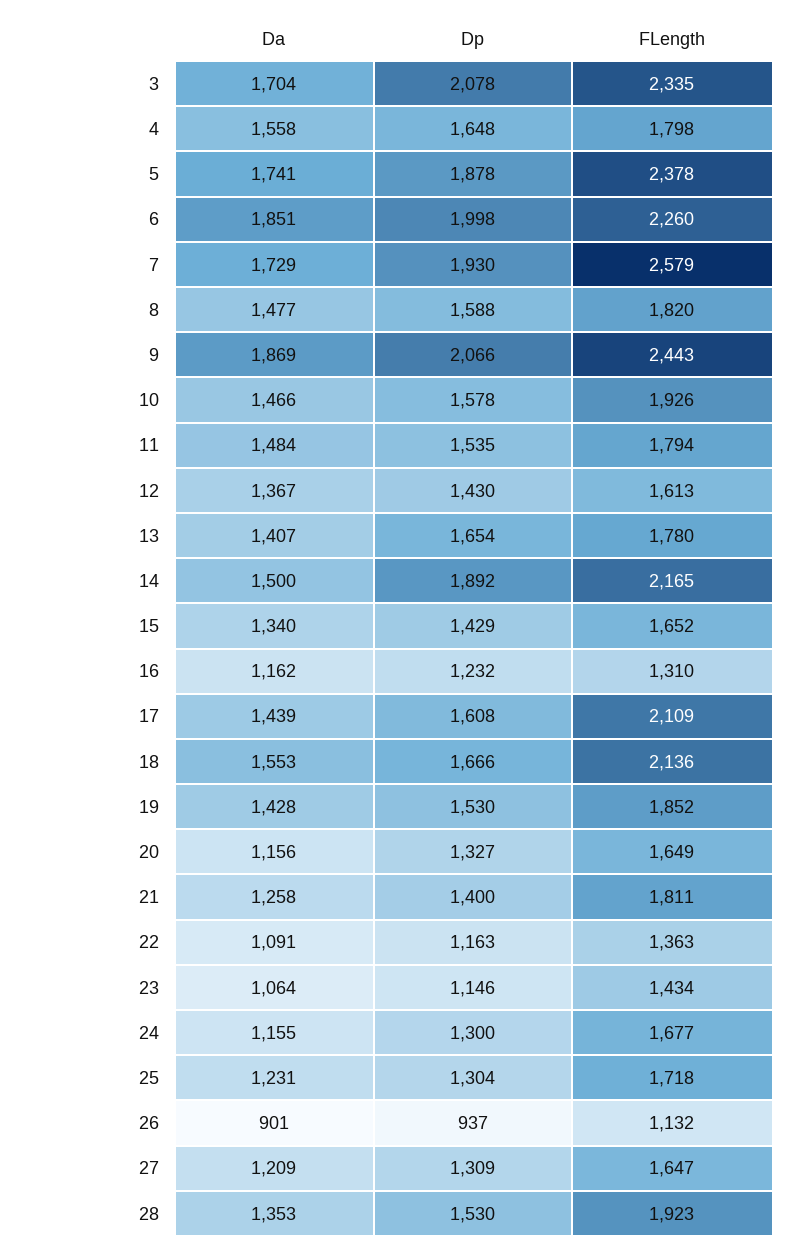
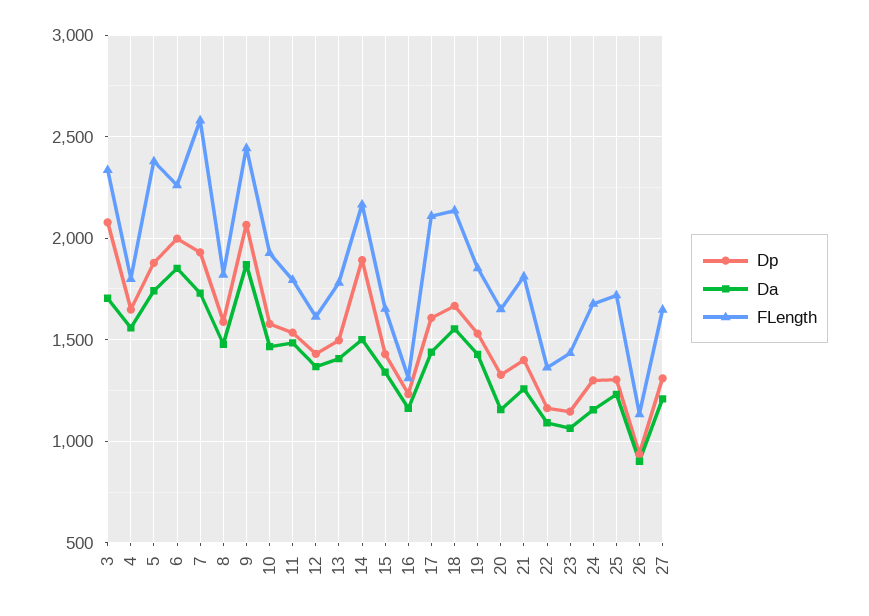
Dp, 13: 1654 -> 1500
Da, 28: 1353 -> none
Dp, 28: 1530 -> none
FLength, 28: 1923 -> none

